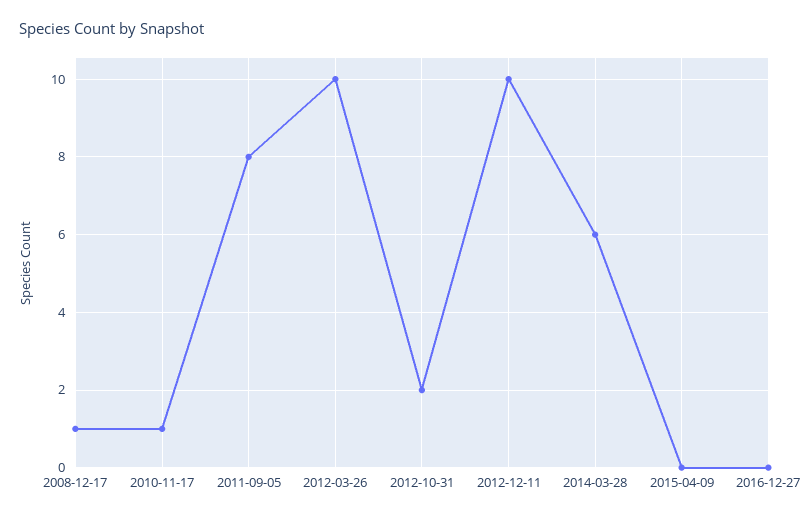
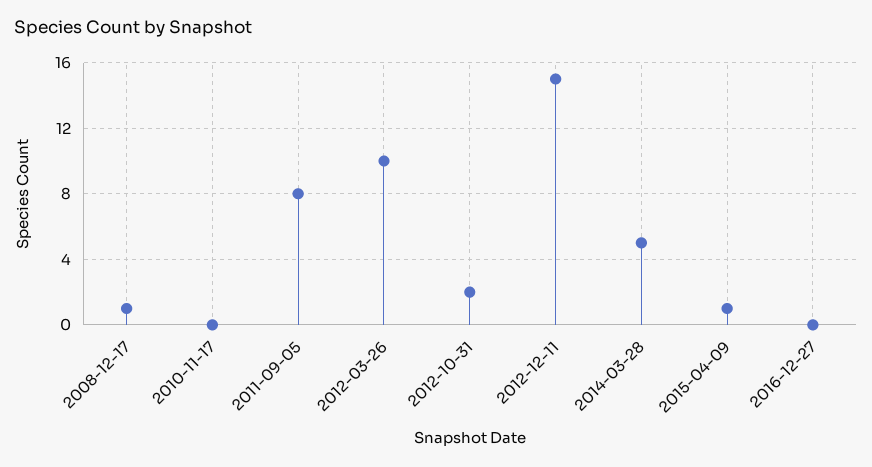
2010-11-17: 1 -> 0
2012-12-11: 10 -> 15
2014-03-28: 6 -> 5
2015-04-09: 0 -> 1

